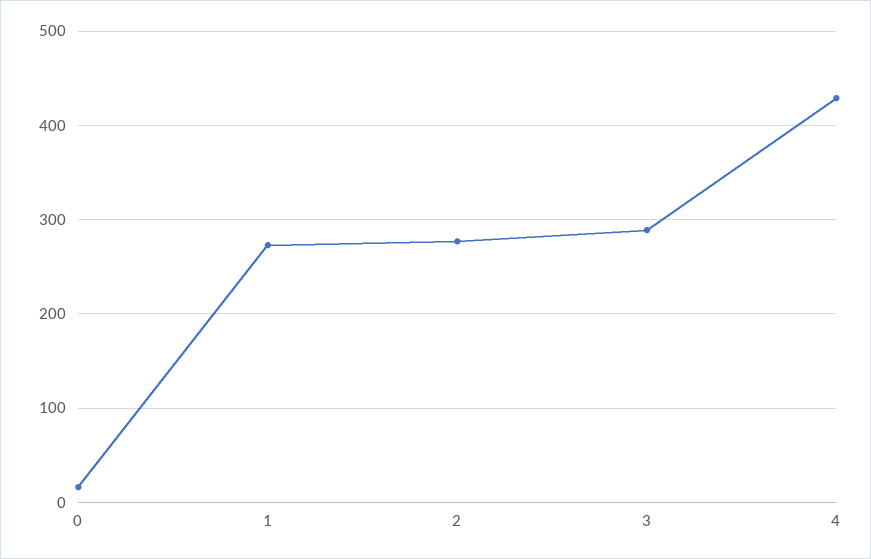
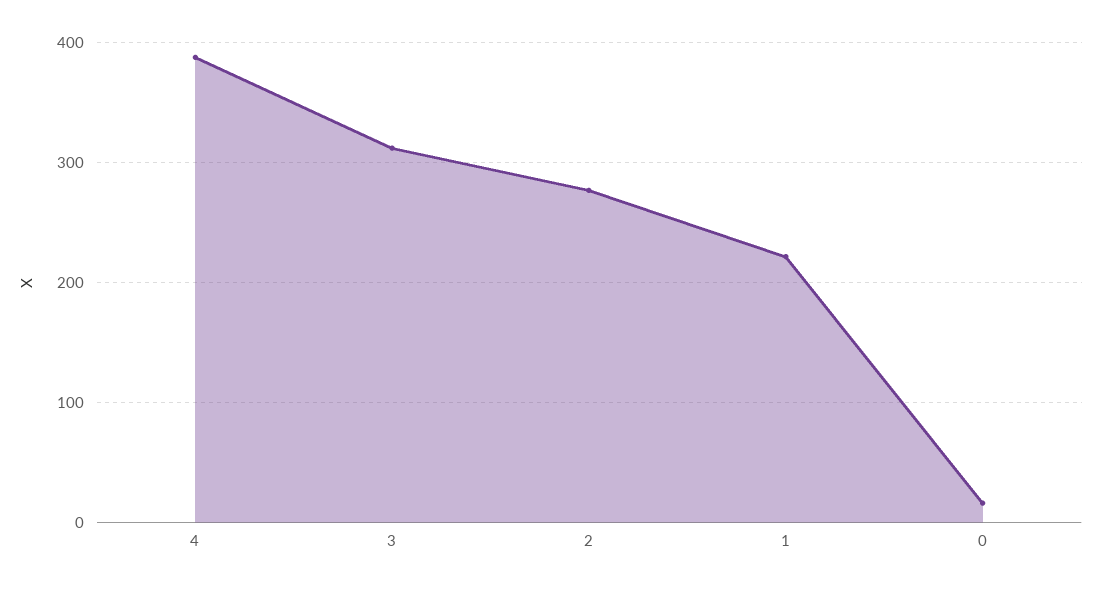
1: 270 -> 220
3: 290 -> 310
4: 430 -> 390

